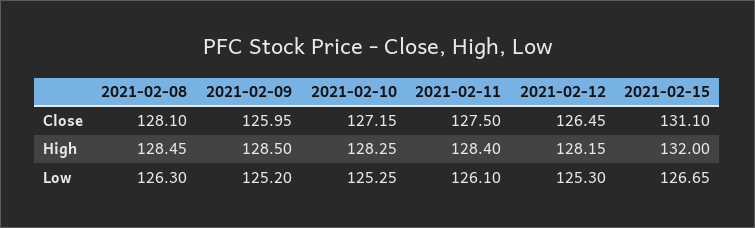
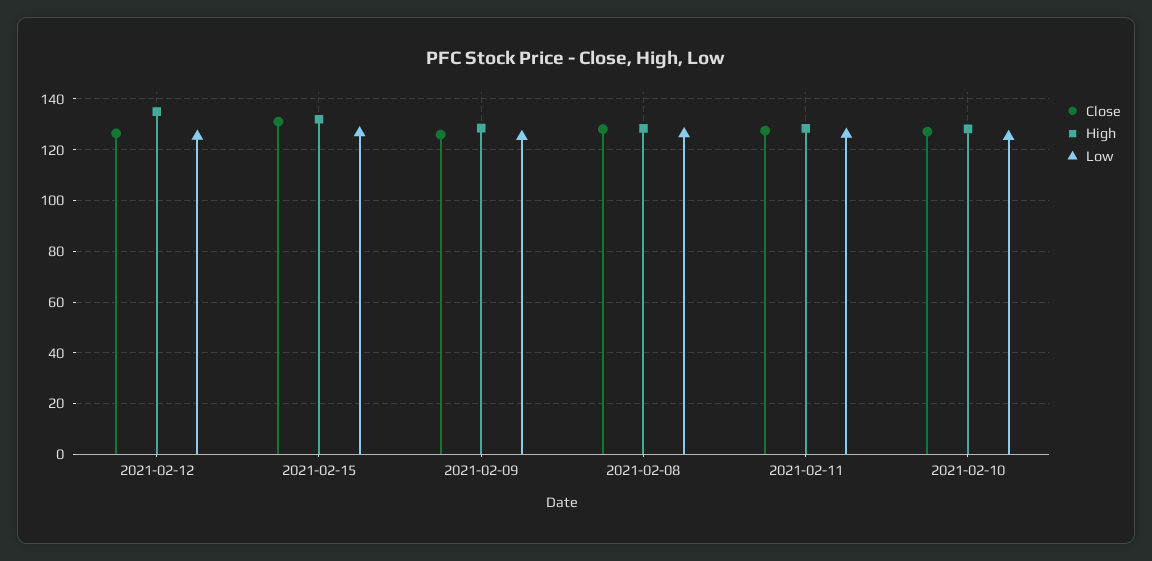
High, 2021-02-12: 128.15 -> 135

